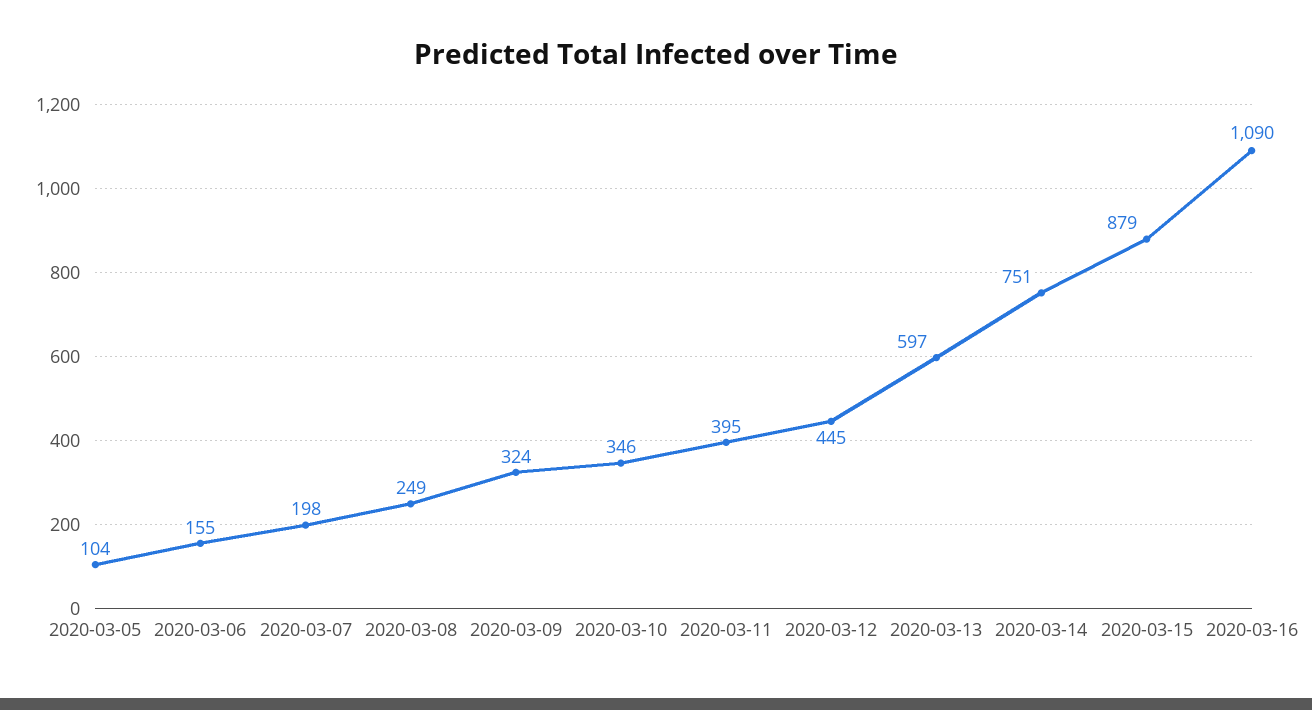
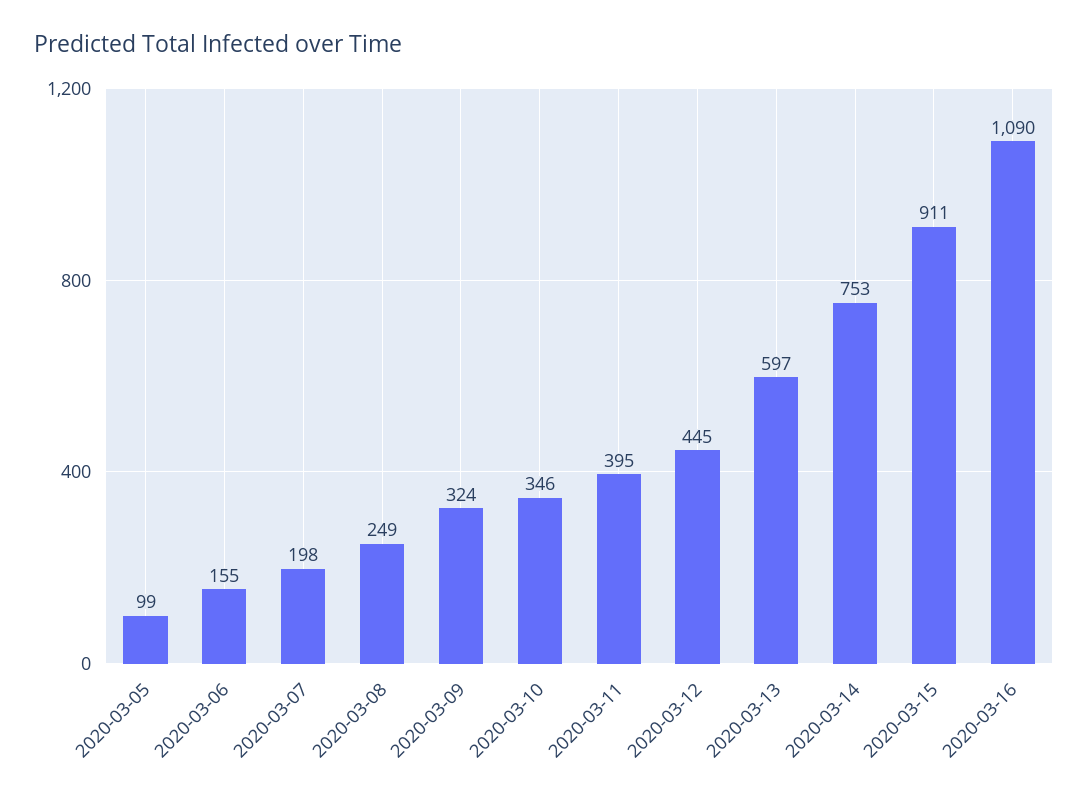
2020-03-05: 104 -> 99
2020-03-14: 751 -> 753
2020-03-15: 879 -> 911

